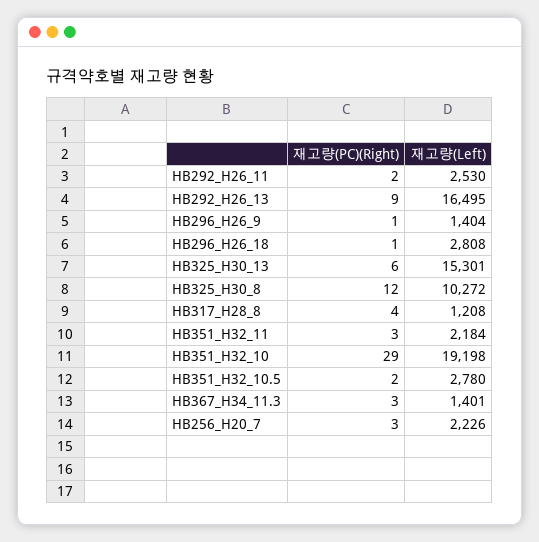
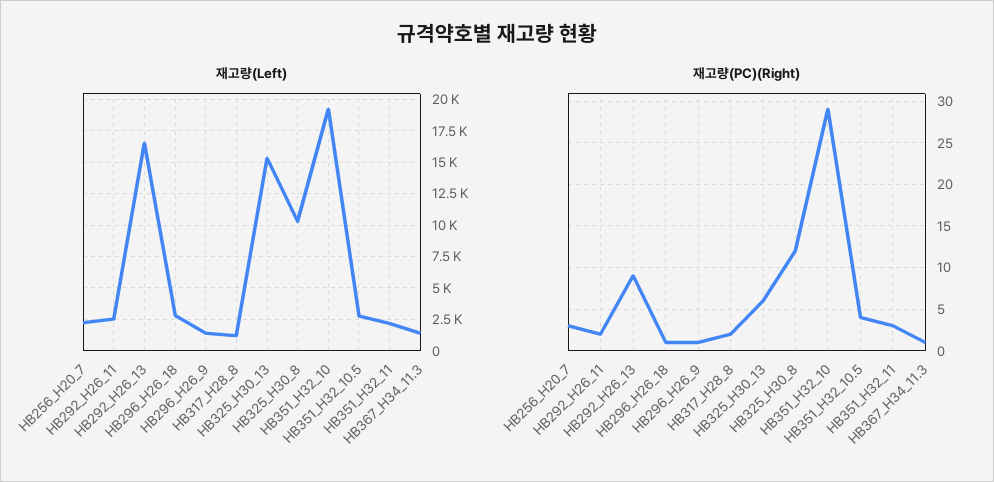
재고량(PC)(Right), HB317_H28_8: 4 -> 2
재고량(PC)(Right), HB351_H32_10.5: 2 -> 4
재고량(PC)(Right), HB367_H34_11.3: 3 -> 1

